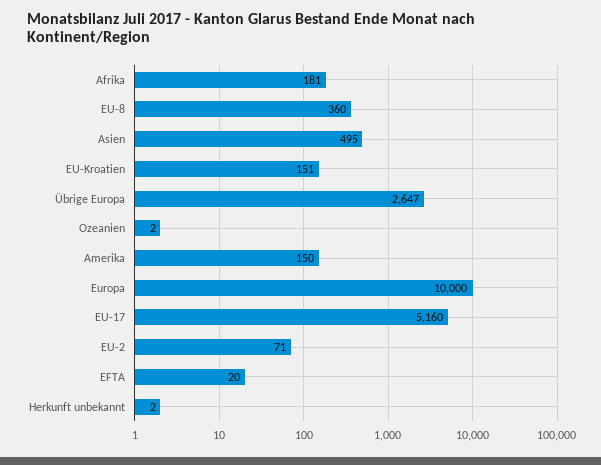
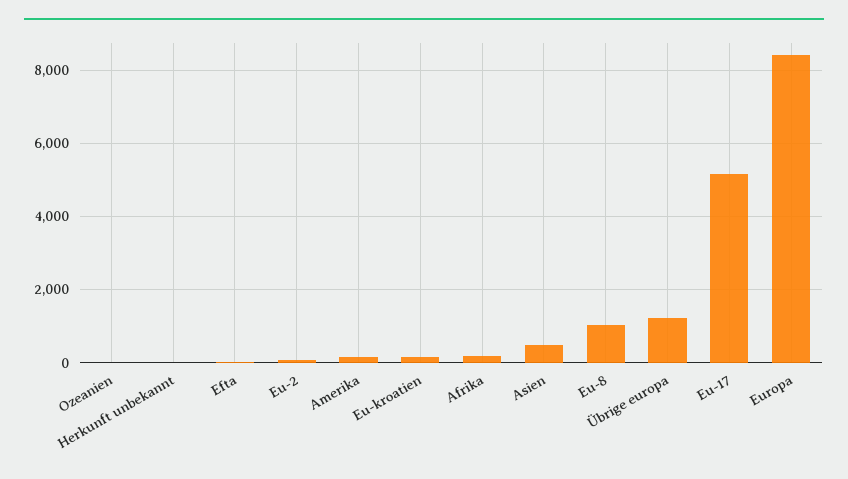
EU-8: 360 -> 1000
Übrige Europa: 2647 -> 1200
Europa: 10000 -> 8400

